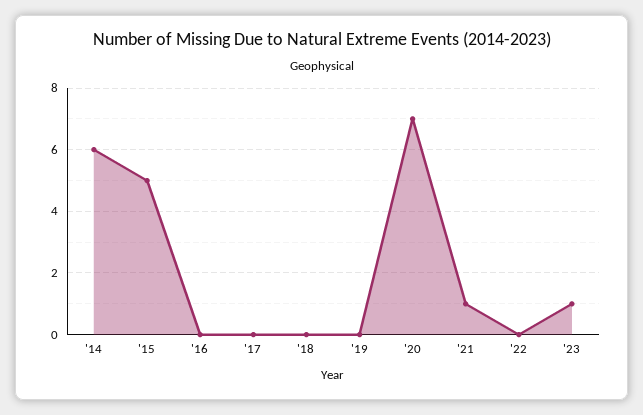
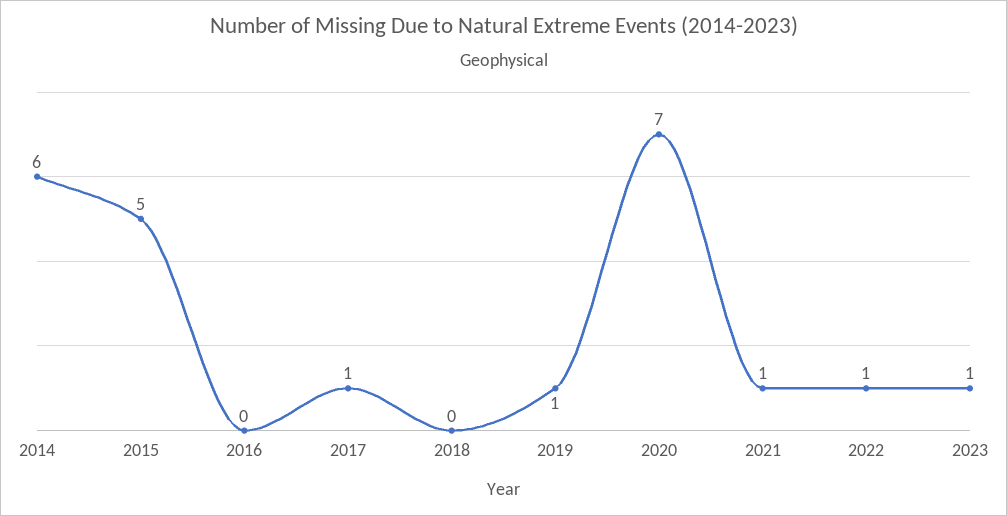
'17: 0 -> 1
'19: 0 -> 1
'22: 0 -> 1

